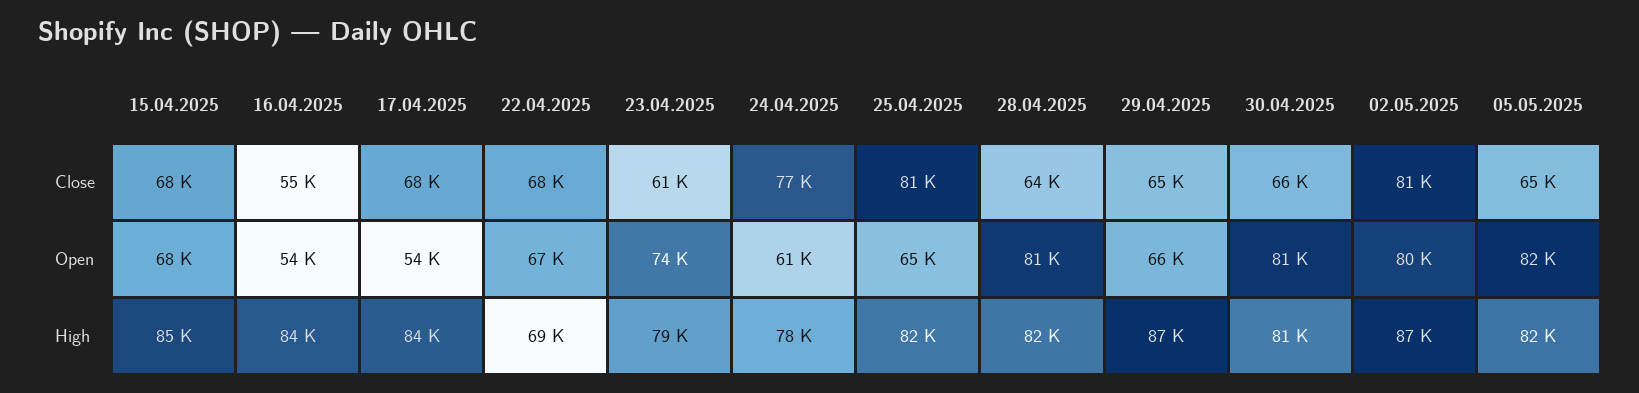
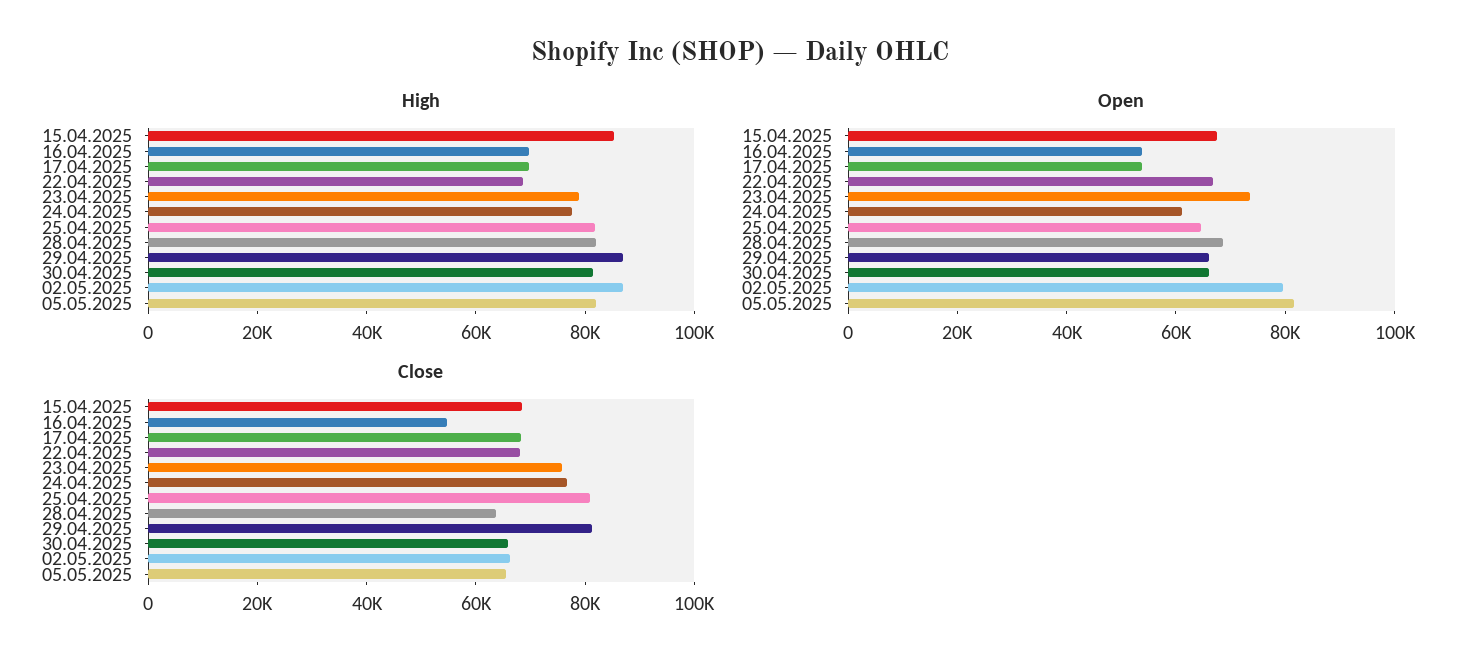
Close, 23.04.2025: 61000 -> 75000
Close, 29.04.2025: 65000 -> 80000
Close, 02.05.2025: 81000 -> 65000
Open, 28.04.2025: 81000 -> 70000
Open, 30.04.2025: 81000 -> 65000
High, 16.04.2025: 84000 -> 70000
High, 17.04.2025: 84000 -> 70000

